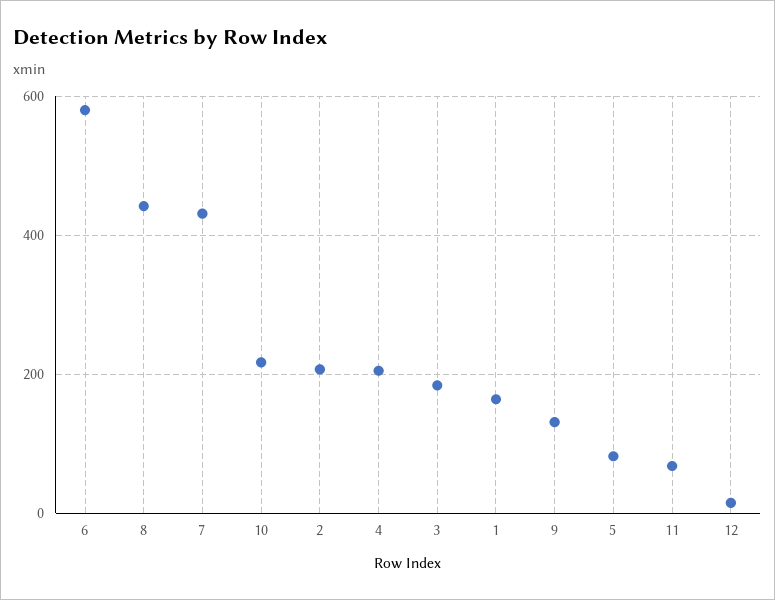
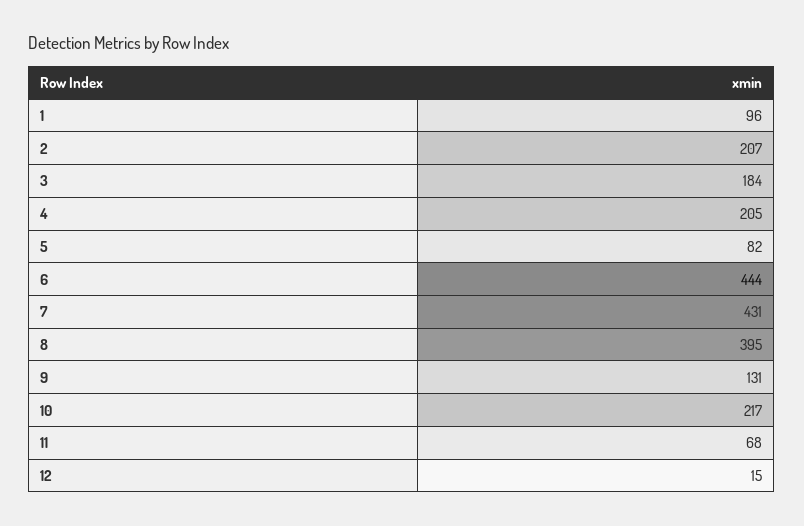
6: 580 -> 444
8: 440 -> 395
1: 160 -> 96

